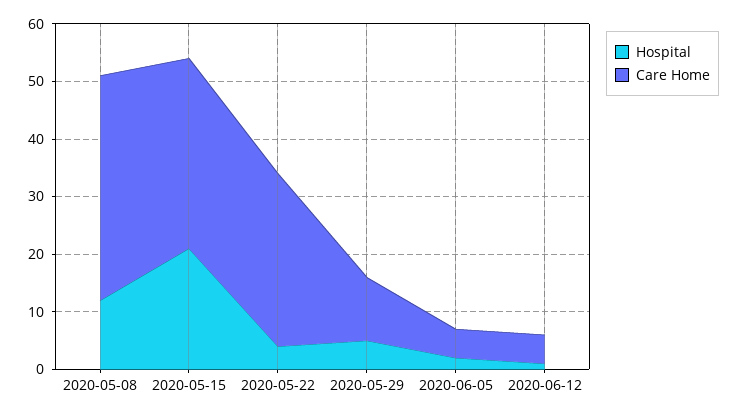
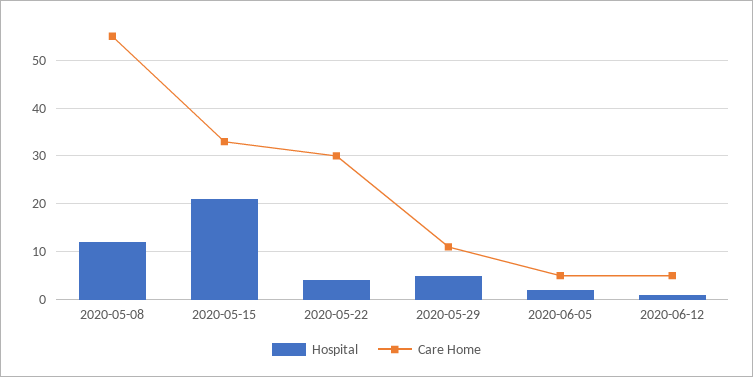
Care Home, 2020-05-08: 40 -> 55

